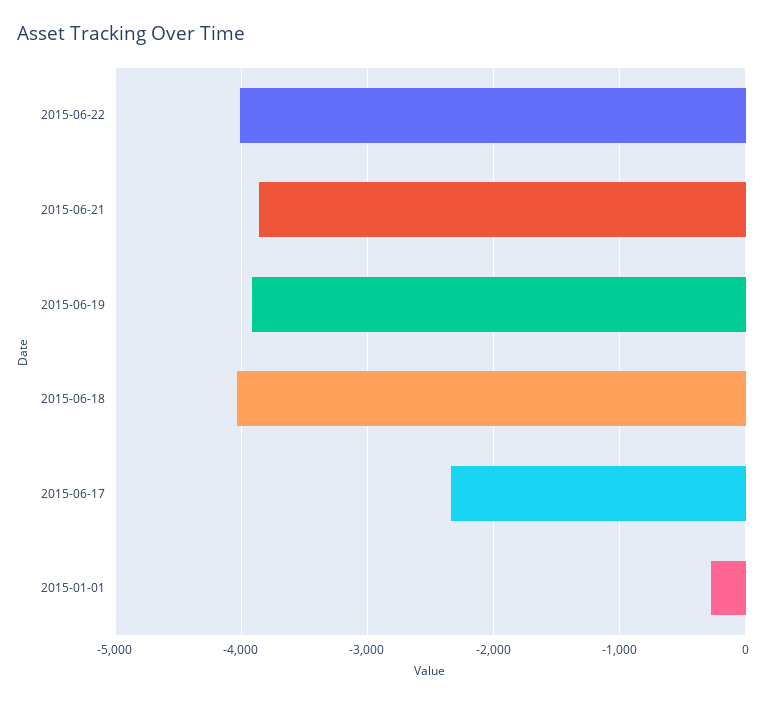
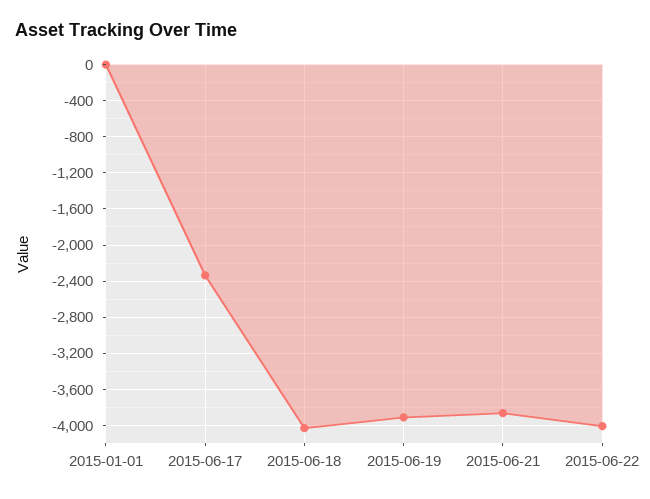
2015-01-01: -300 -> 0

